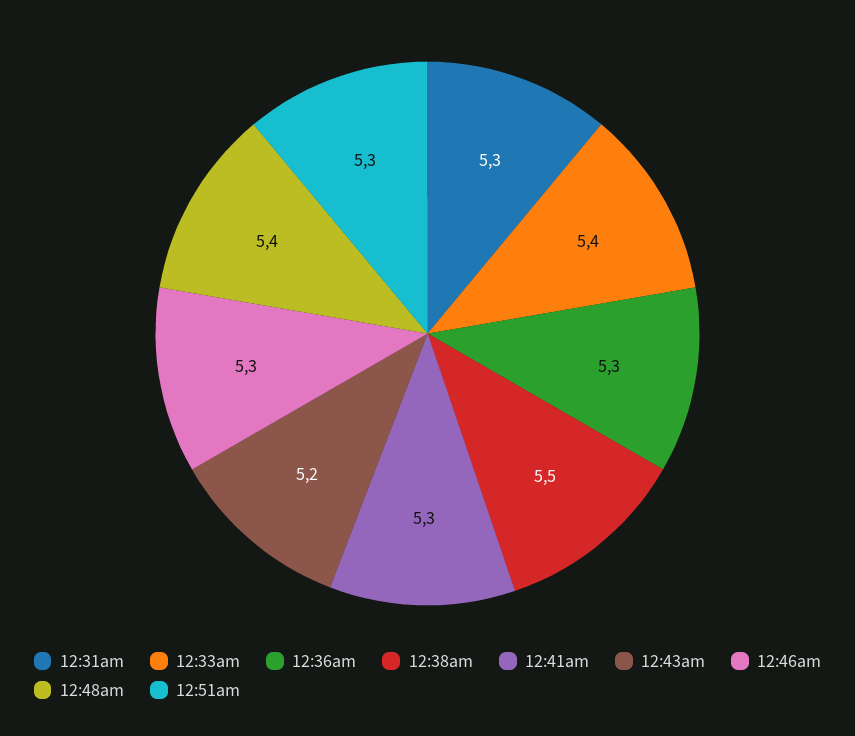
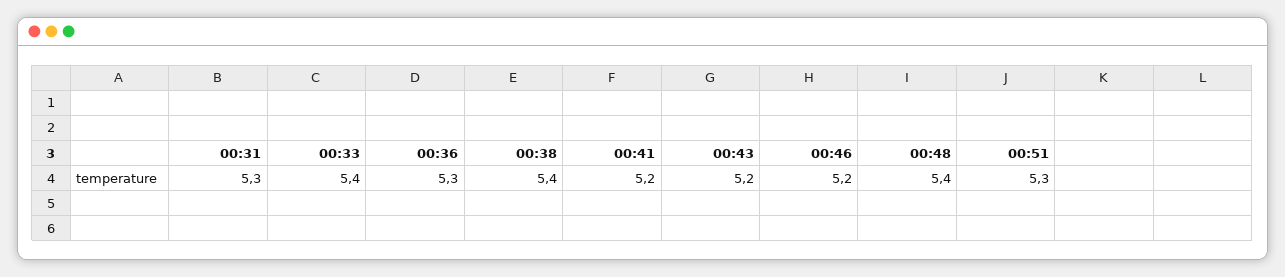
12:38am: 5.5 -> 5.4
12:41am: 5.3 -> 5.2
12:46am: 5.3 -> 5.2

